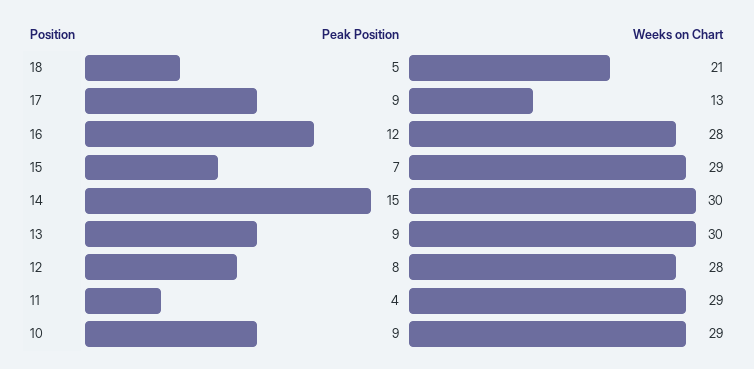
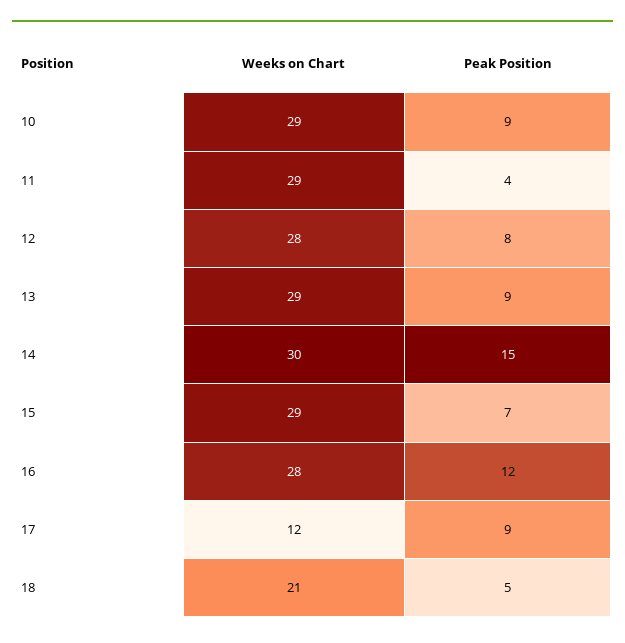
Weeks on Chart, 17: 13 -> 12
Weeks on Chart, 13: 30 -> 29

